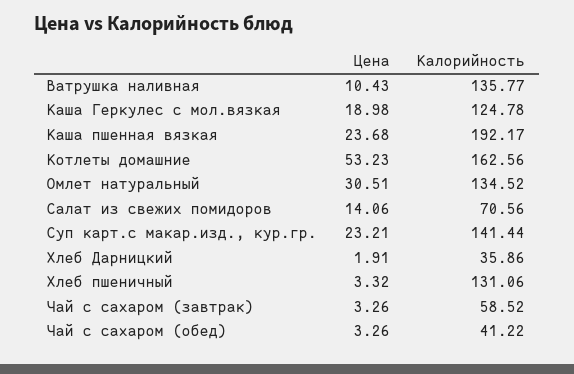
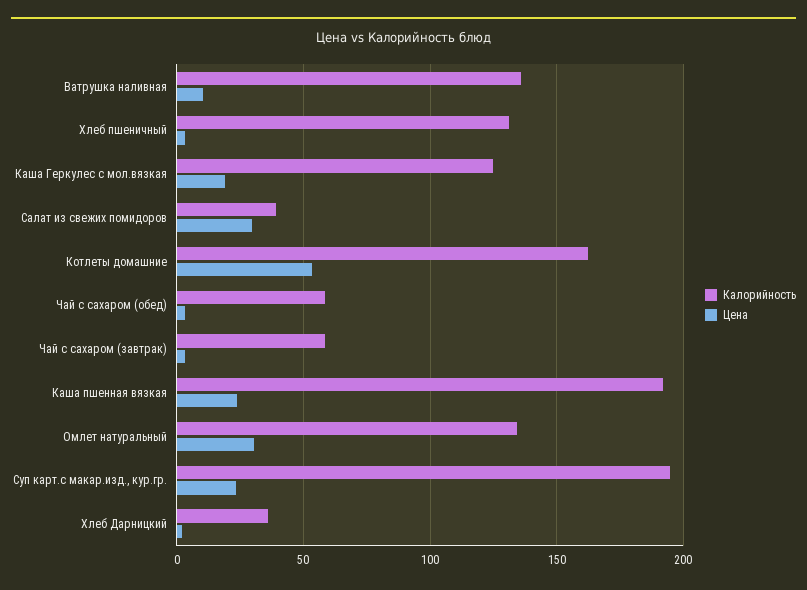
Цена, Салат из свежих помидоров: 14.06 -> 30
Калорийность, Салат из свежих помидоров: 70.56 -> 40
Калорийность, Суп карт.с макар.изд., кур.гр.: 141.44 -> 195
Калорийность, Чай с сахаром (обед): 41.22 -> 60

